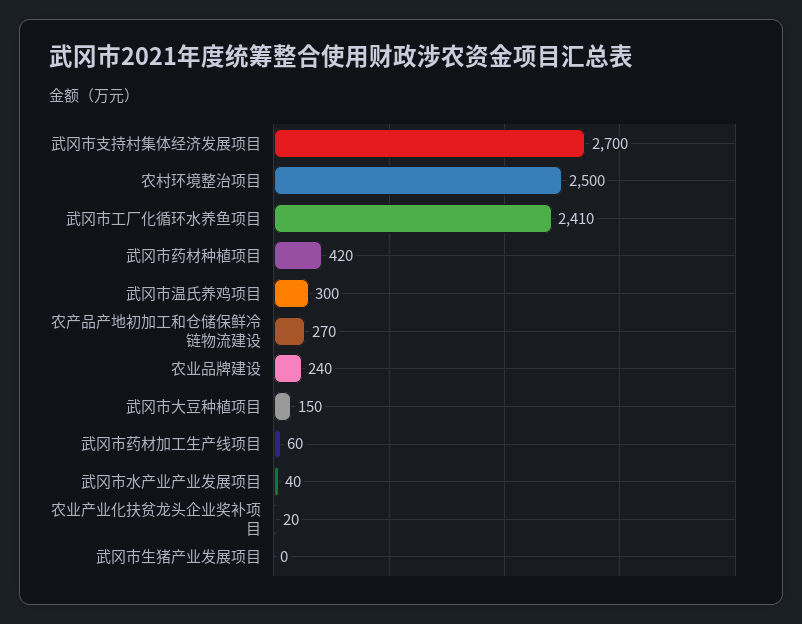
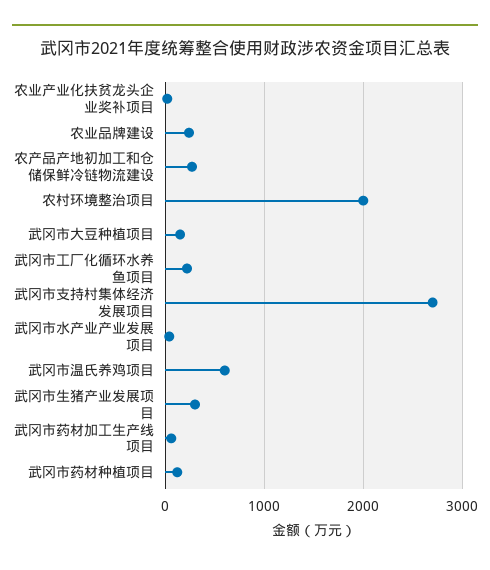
农村环境整治项目: 2500 -> 2000
武冈市工厂化循环水养鱼项目: 2410 -> 200
武冈市药材种植项目: 420 -> 100
武冈市温氏养鸡项目: 300 -> 600
武冈市生猪产业发展项目: 0 -> 300

